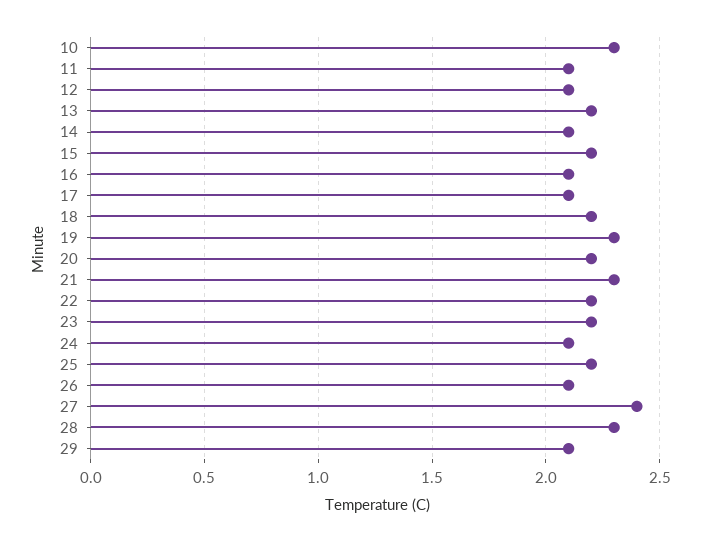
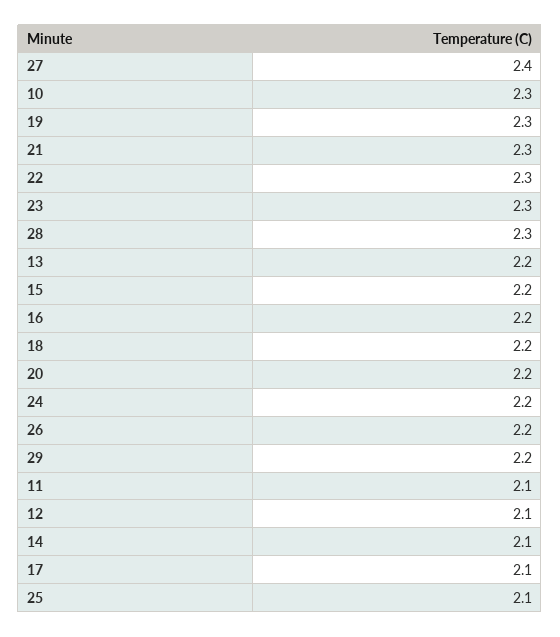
16: 2.1 -> 2.2
22: 2.2 -> 2.3
23: 2.2 -> 2.3
24: 2.1 -> 2.2
25: 2.2 -> 2.1
26: 2.1 -> 2.2
29: 2.1 -> 2.2

